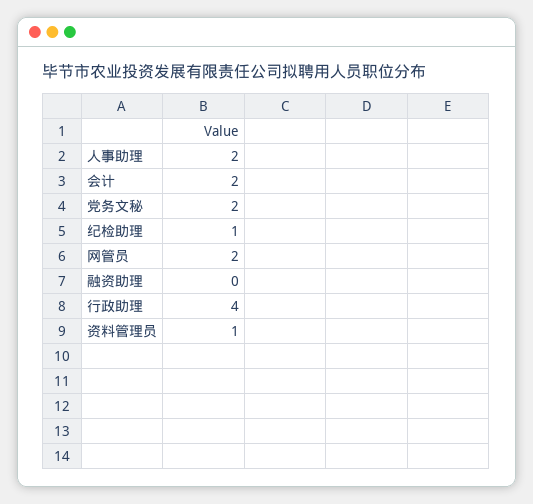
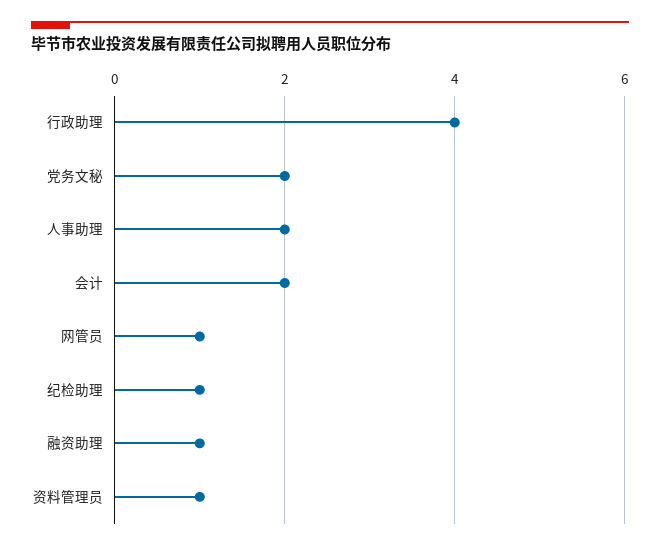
网管员: 2 -> 1
融资助理: 0 -> 1

